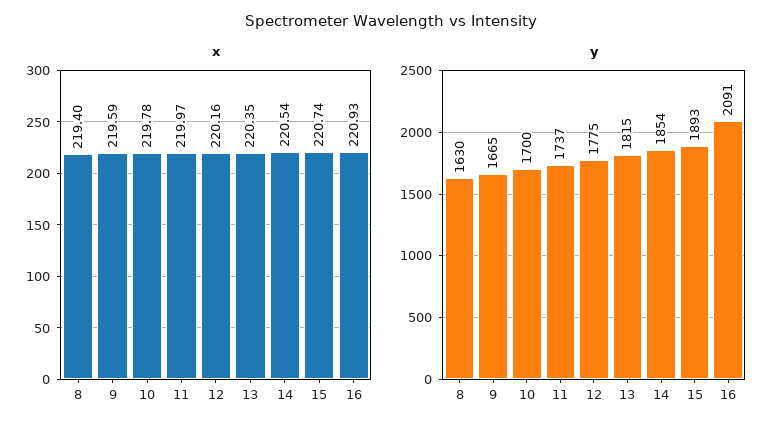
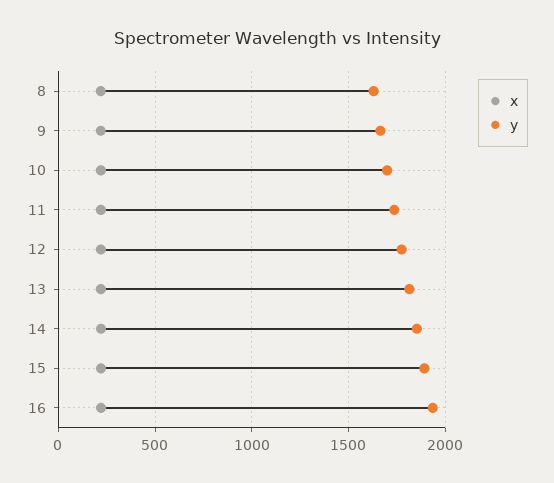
y, 16: 2091 -> 1950

